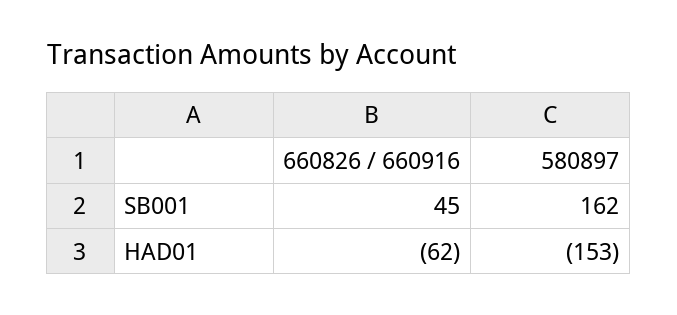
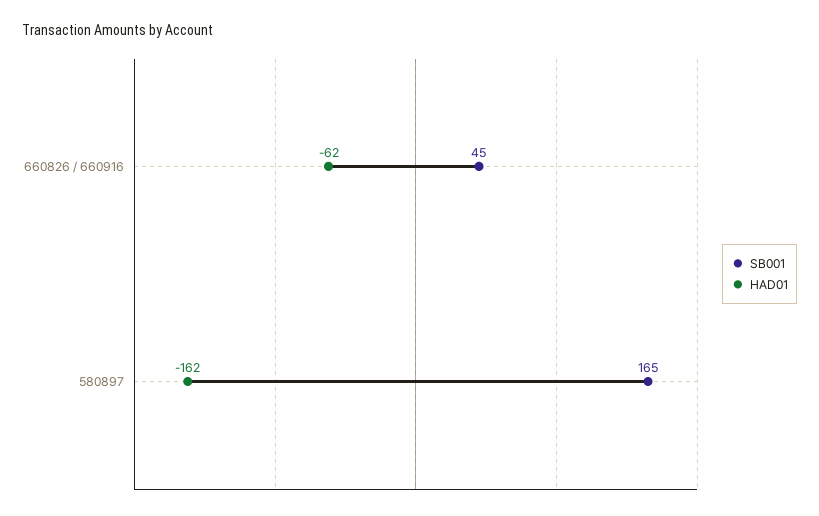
SB001, 580897: 162 -> 165
HAD01, 580897: -153 -> -162

